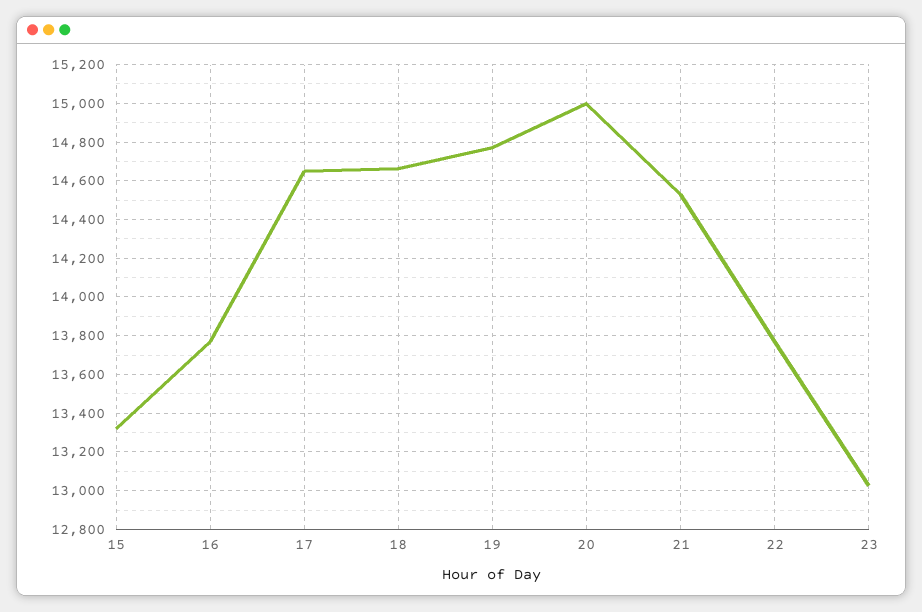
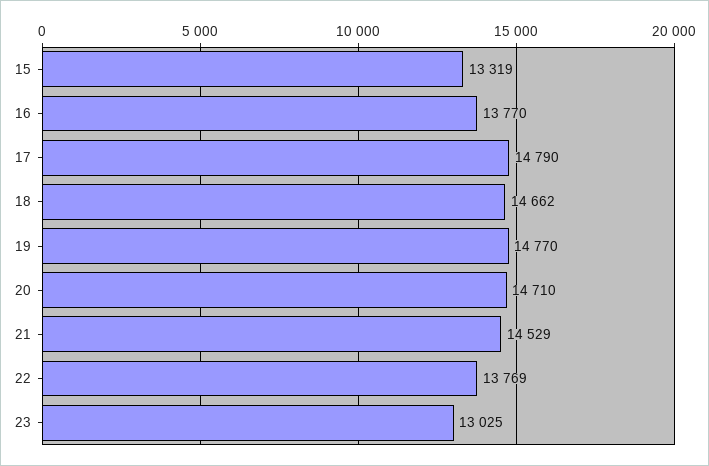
17: 14650 -> 14790
20: 15000 -> 14710

